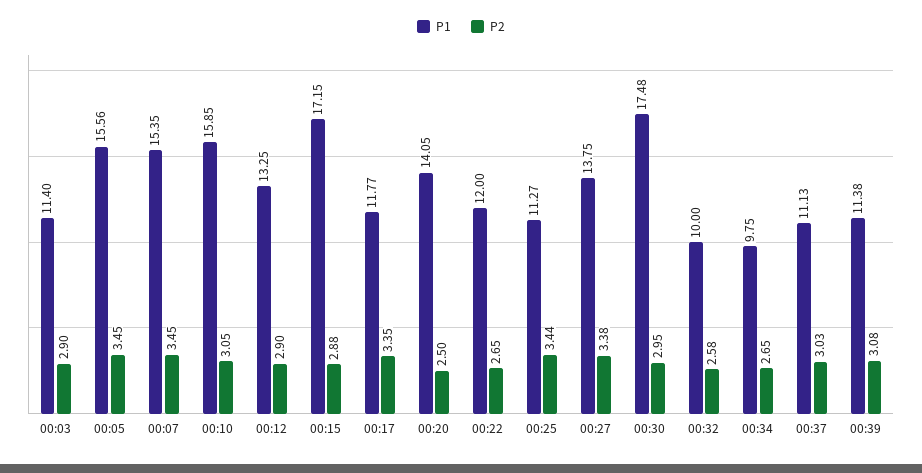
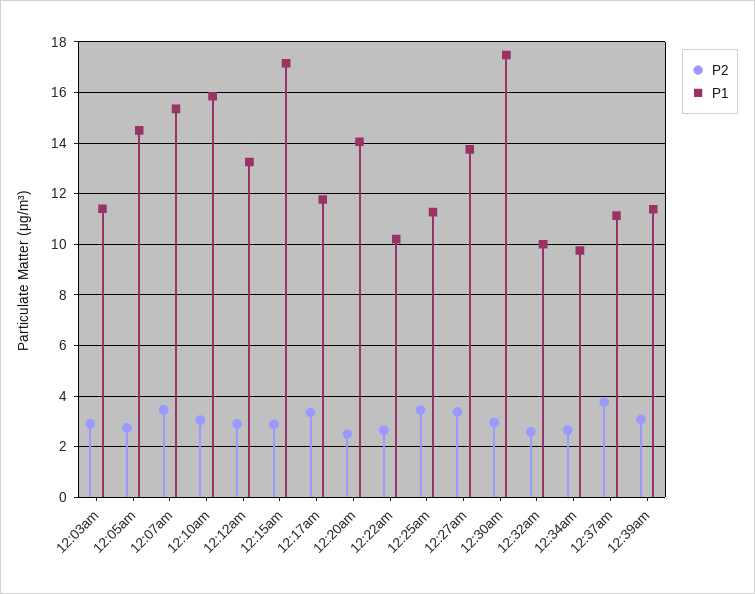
P1, 00:05: 15.56 -> 14.5
P2, 00:05: 3.45 -> 2.75
P1, 00:22: 12 -> 10.25
P2, 00:37: 3.03 -> 3.75

